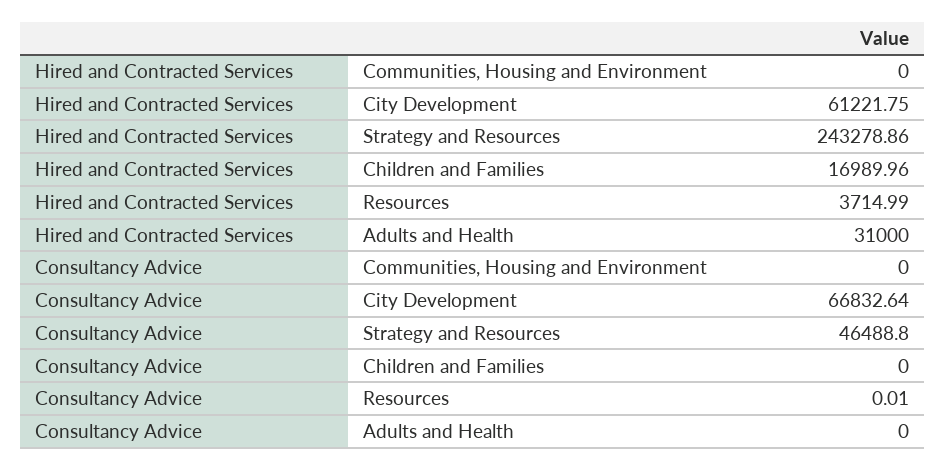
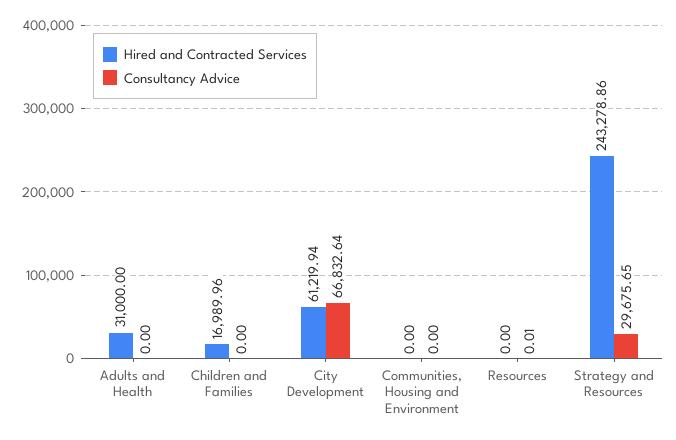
Hired and Contracted Services, City Development: 61221.75 -> 61219.94
Hired and Contracted Services, Resources: 3714.99 -> 0
Consultancy Advice, Strategy and Resources: 46488.8 -> 29675.65

